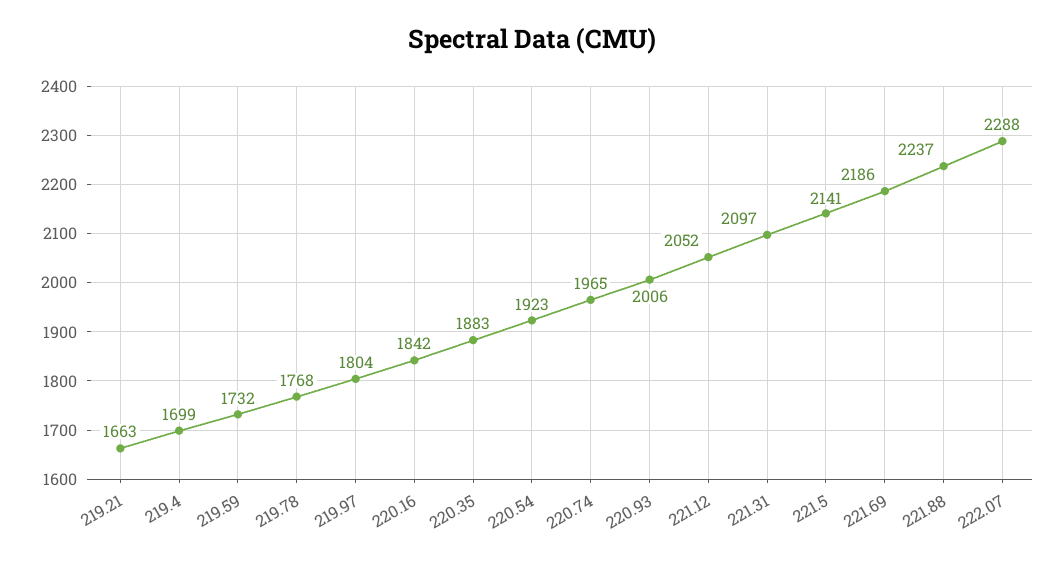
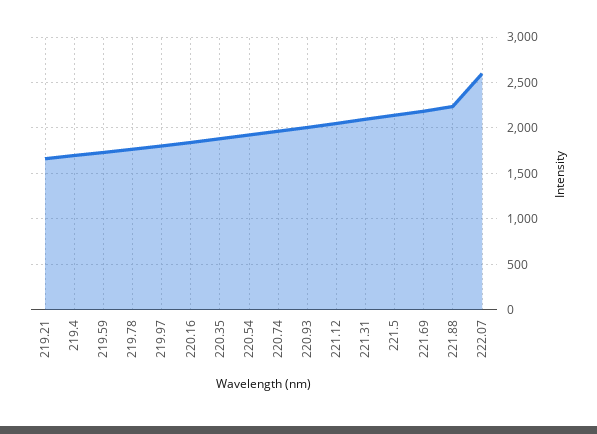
222.07: 2288 -> 2600

